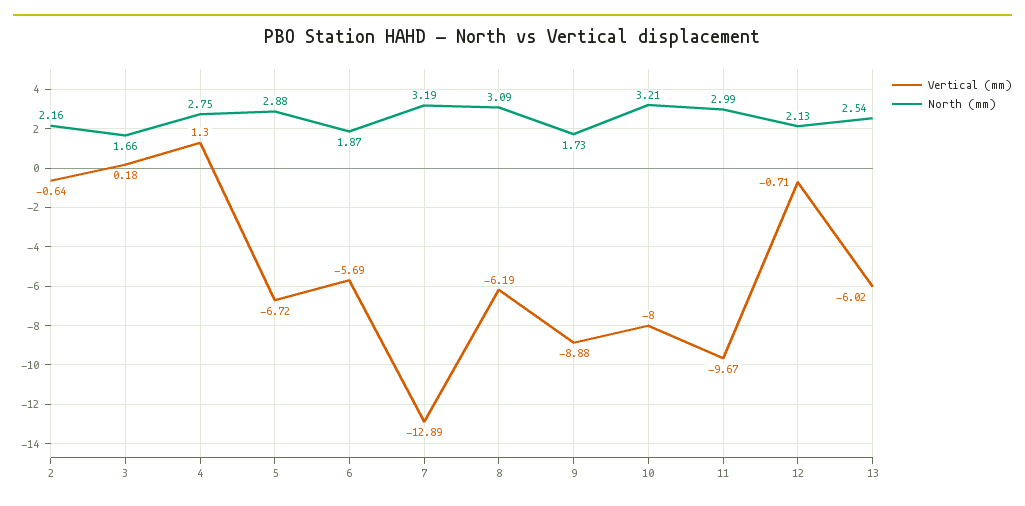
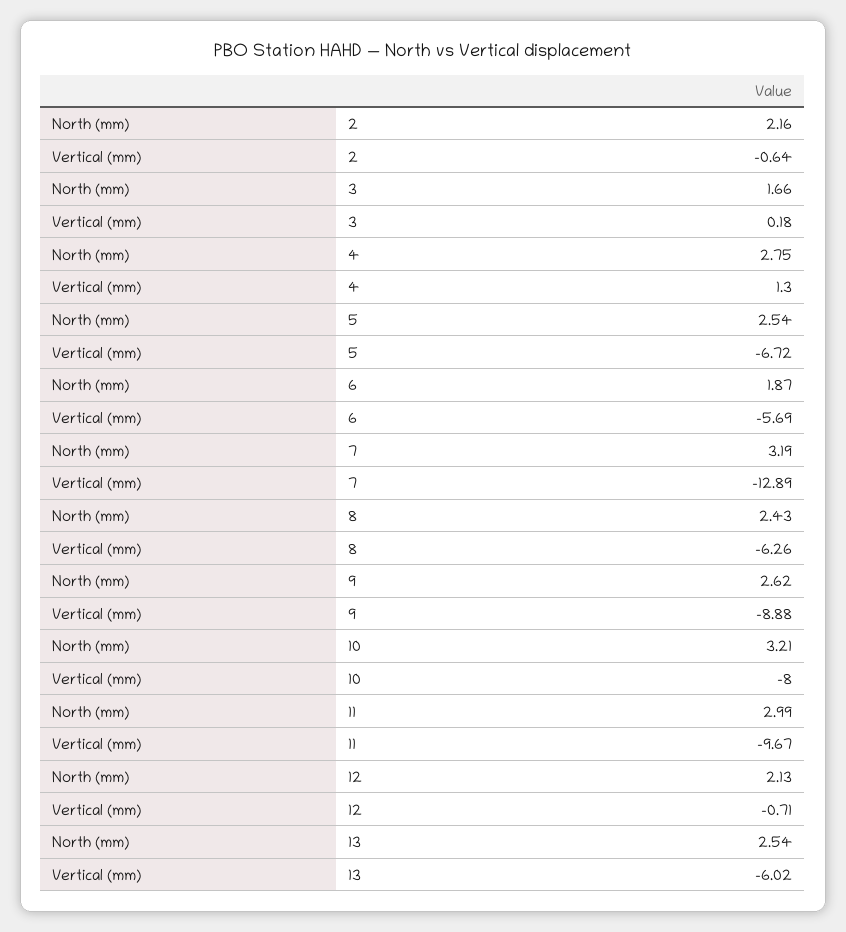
North (mm), 5: 2.88 -> 2.54
Vertical (mm), 8: -6.19 -> -6.26
North (mm), 8: 3.09 -> 2.43
North (mm), 9: 1.73 -> 2.62

